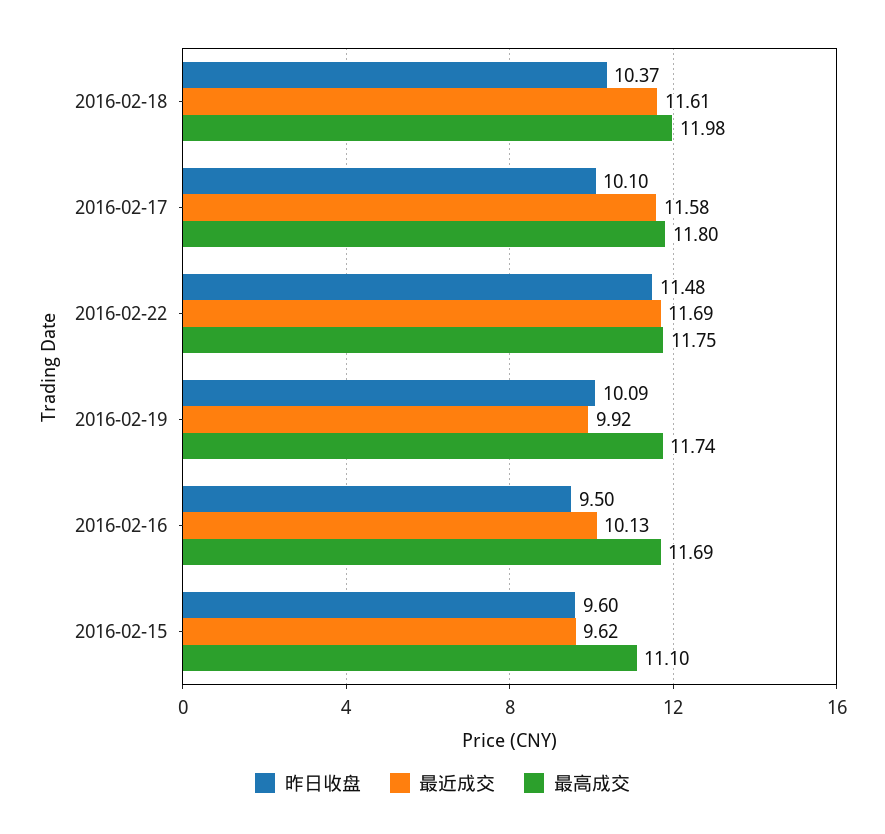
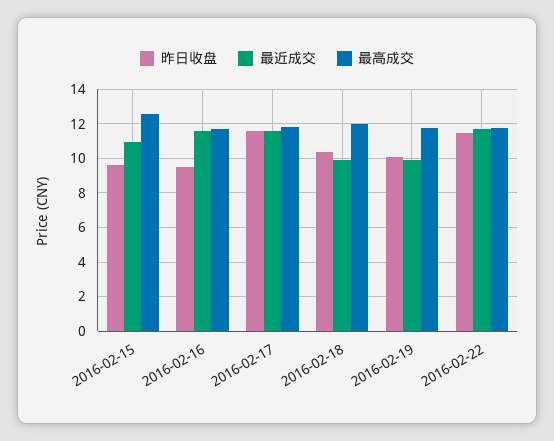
最近成交, 2016-02-18: 11.61 -> 10
昨日收盘, 2016-02-17: 10.1 -> 11.5
最近成交, 2016-02-16: 10.13 -> 11.5
最近成交, 2016-02-15: 9.62 -> 11
最高成交, 2016-02-15: 11.1 -> 12.5

